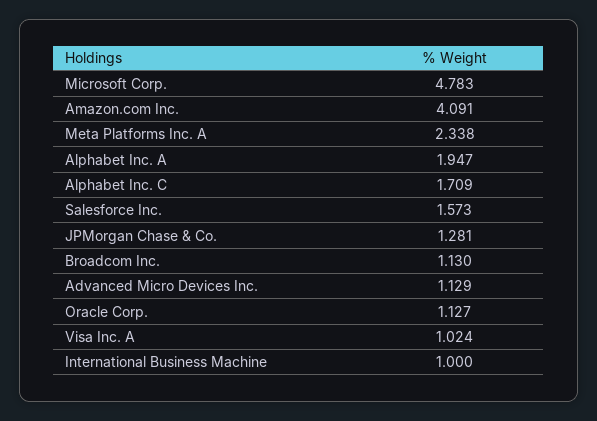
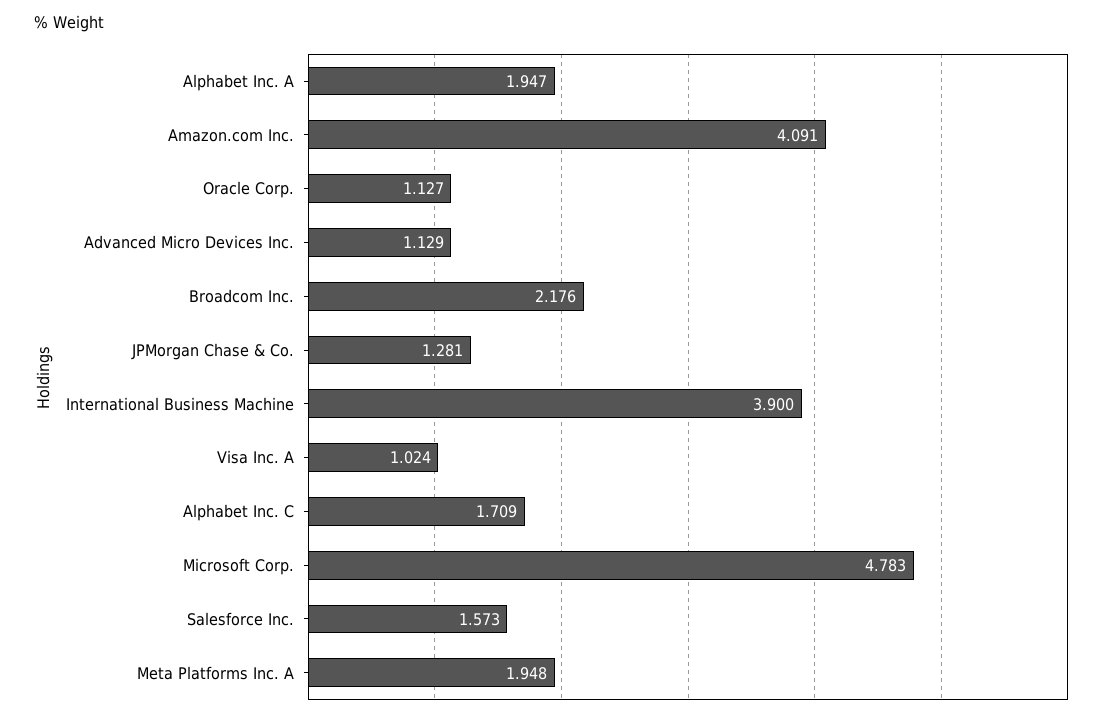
Meta Platforms Inc. A: 2.338 -> 1.948
Broadcom Inc.: 1.13 -> 2.176
International Business Machine: 1 -> 3.9

